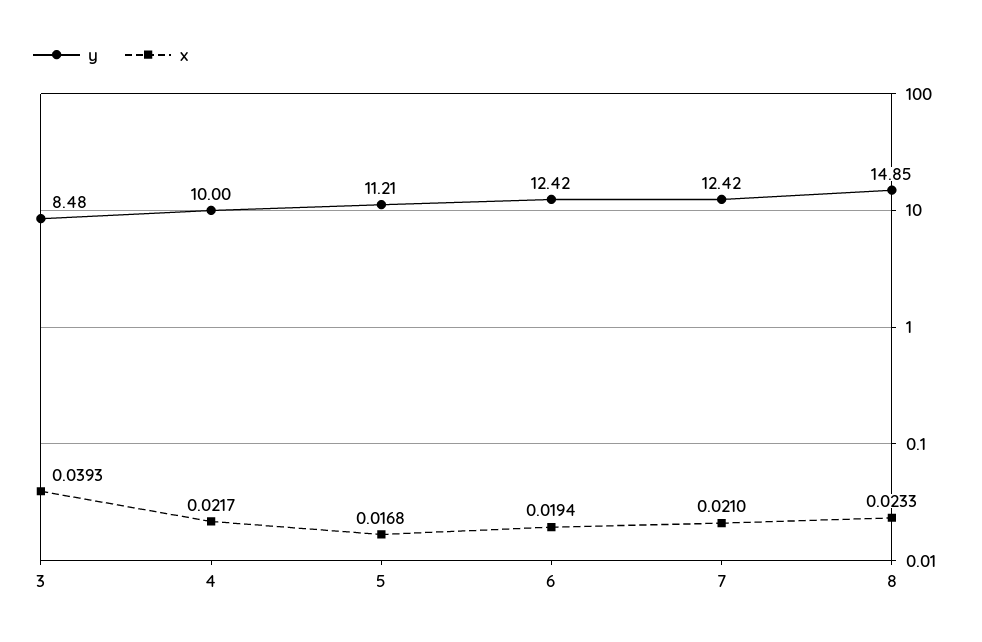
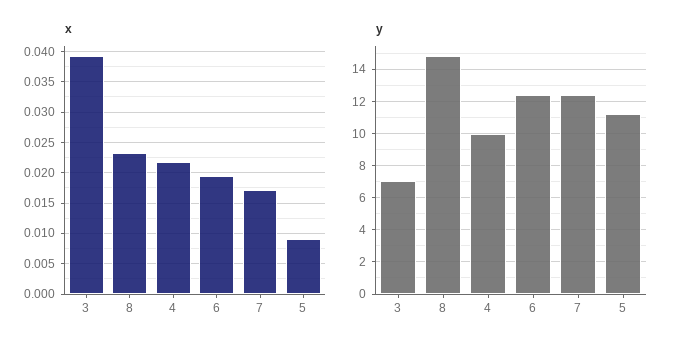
y, 3: 8.48 -> 7
x, 5: 0.0168 -> 0.009
x, 7: 0.021 -> 0.017

